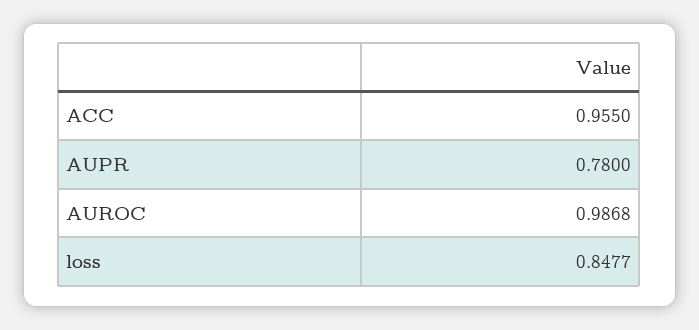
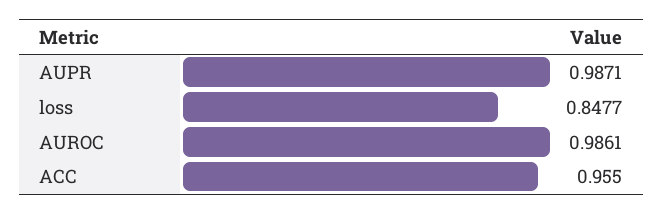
AUPR: 0.78 -> 0.9871
AUROC: 0.9868 -> 0.9861

